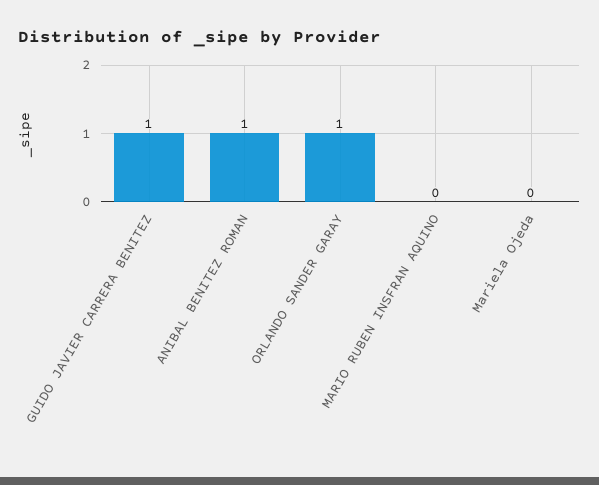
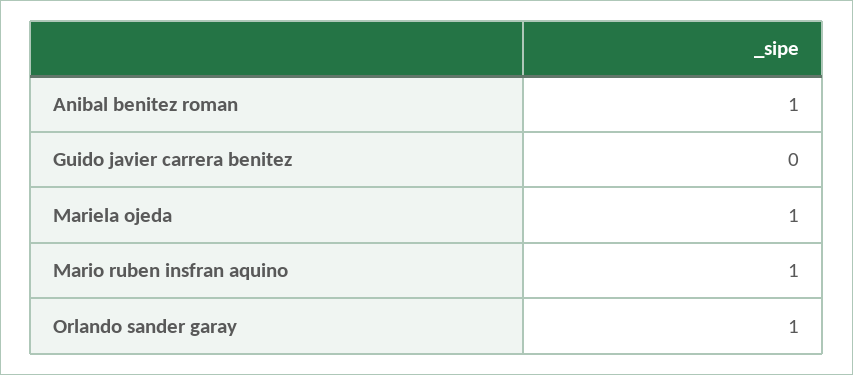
GUIDO JAVIER CARRERA BENITEZ: 1 -> 0
MARIO RUBEN INSFRAN AQUINO: 0 -> 1
Mariela Ojeda: 0 -> 1

